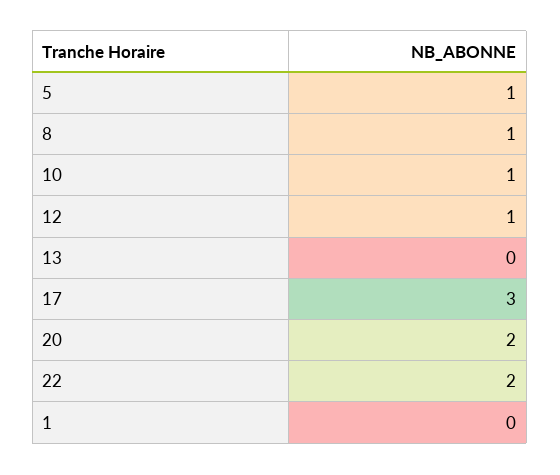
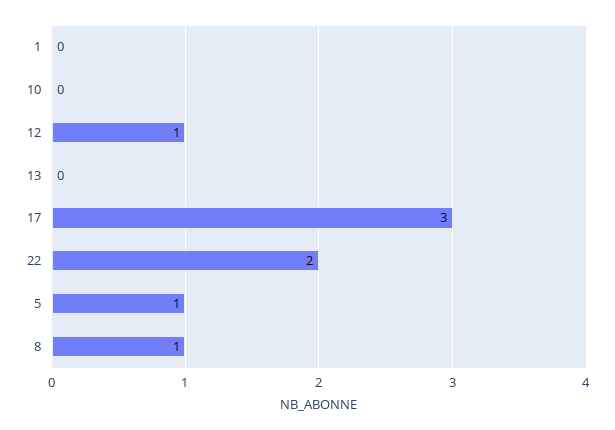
10: 1 -> 0
20: 2 -> none

